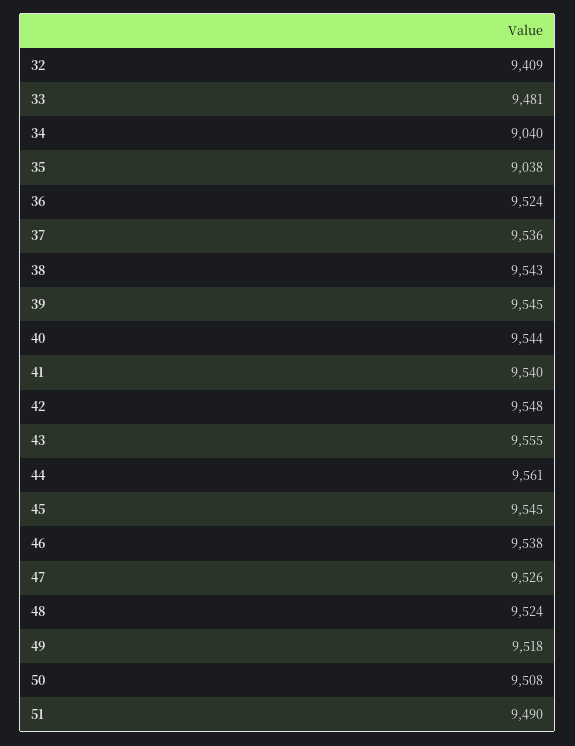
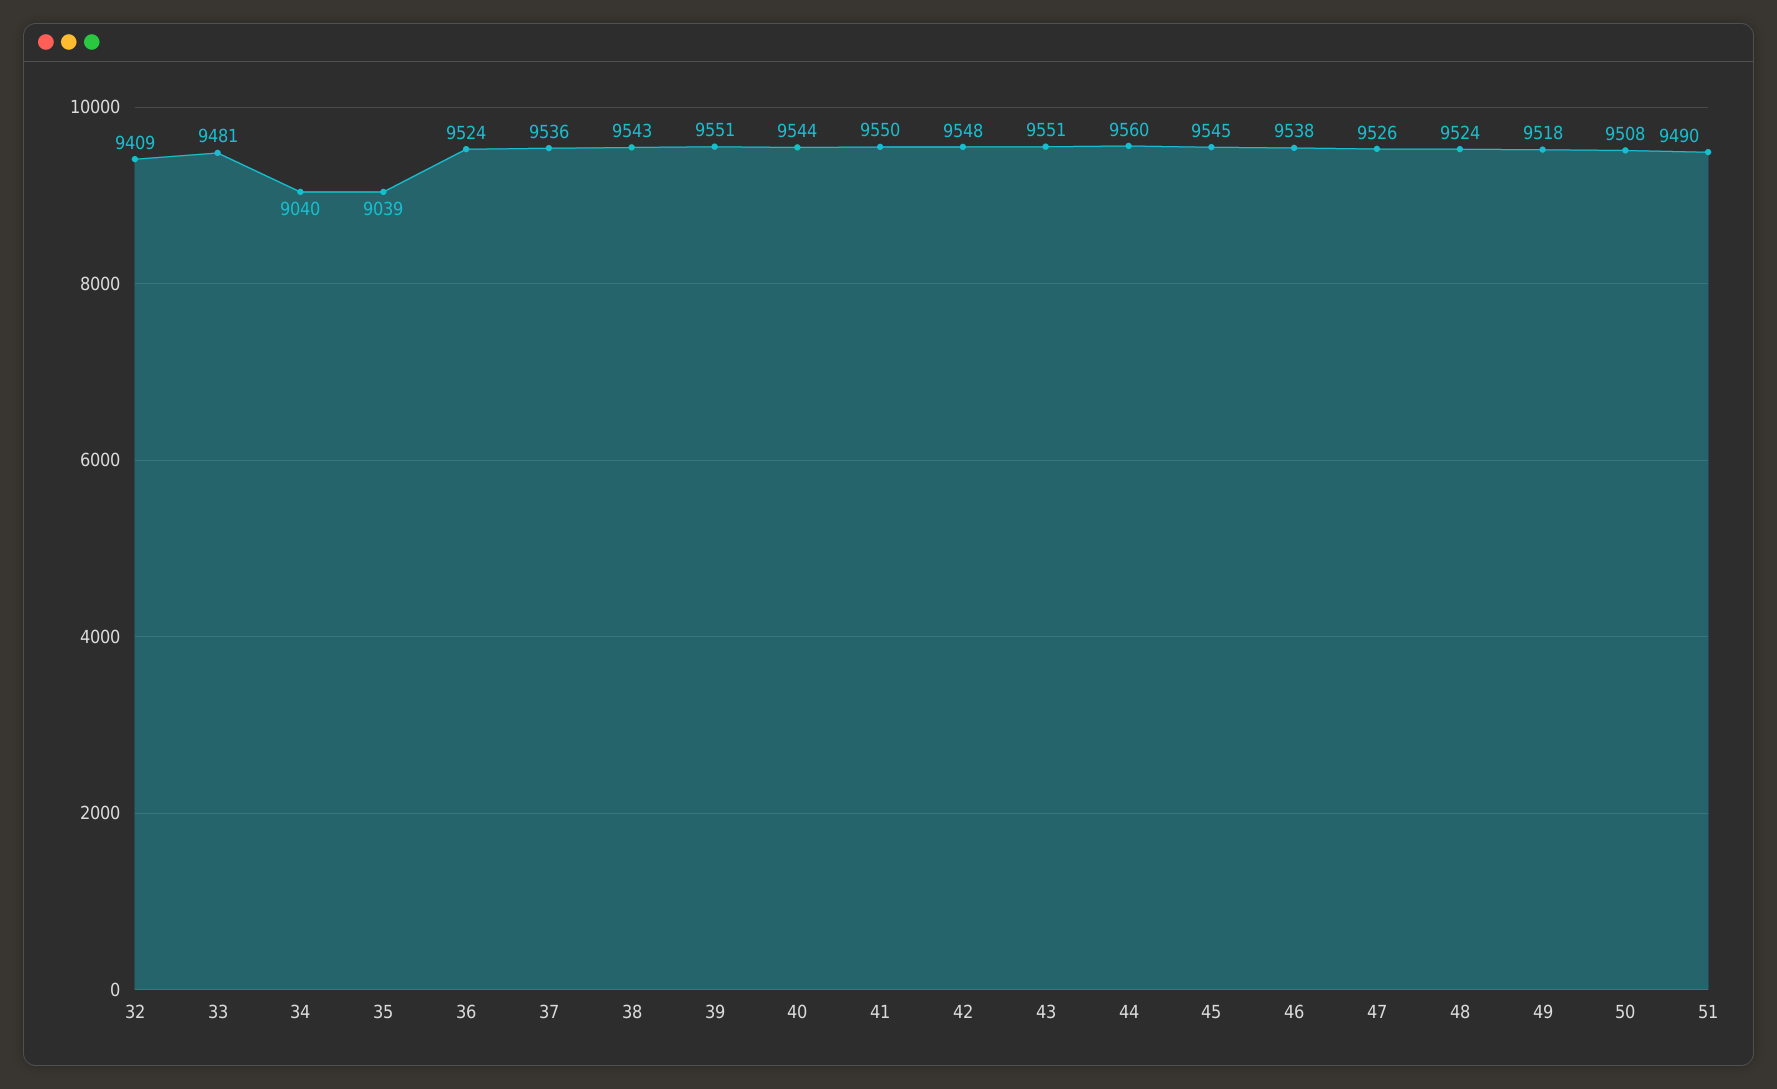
35: 9038 -> 9039
39: 9545 -> 9551
41: 9540 -> 9550
43: 9555 -> 9551
44: 9561 -> 9560

